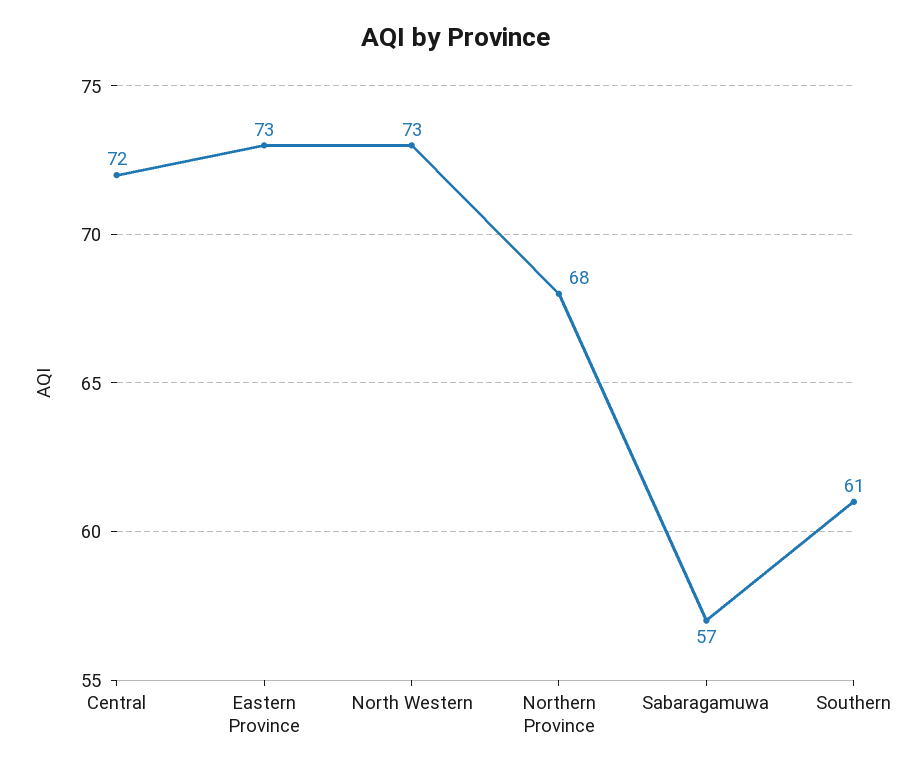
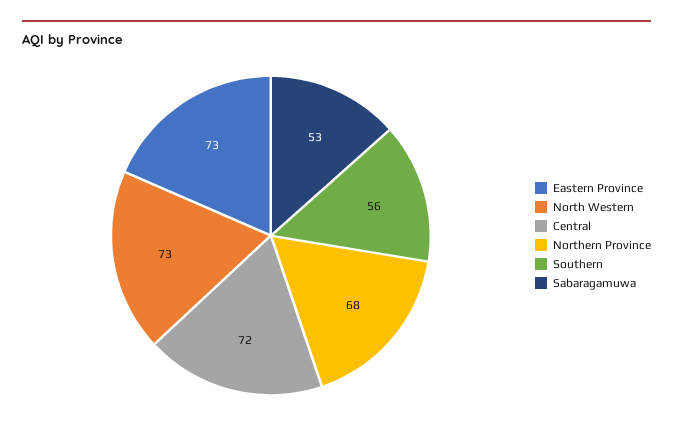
Sabaragamuwa: 57 -> 53
Southern: 61 -> 56

